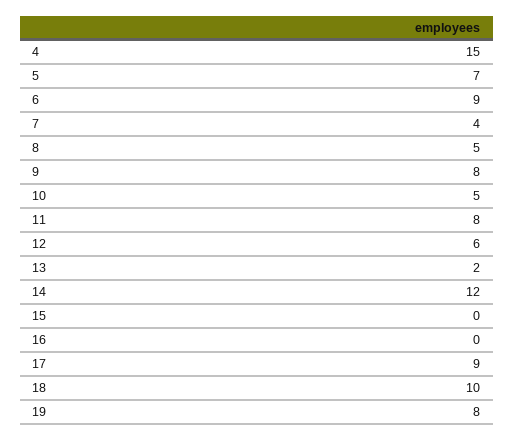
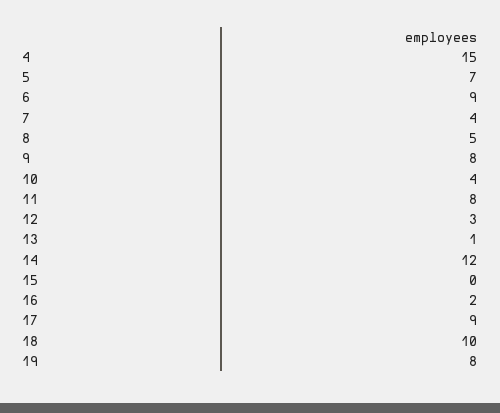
10: 5 -> 4
12: 6 -> 3
13: 2 -> 1
16: 0 -> 2

